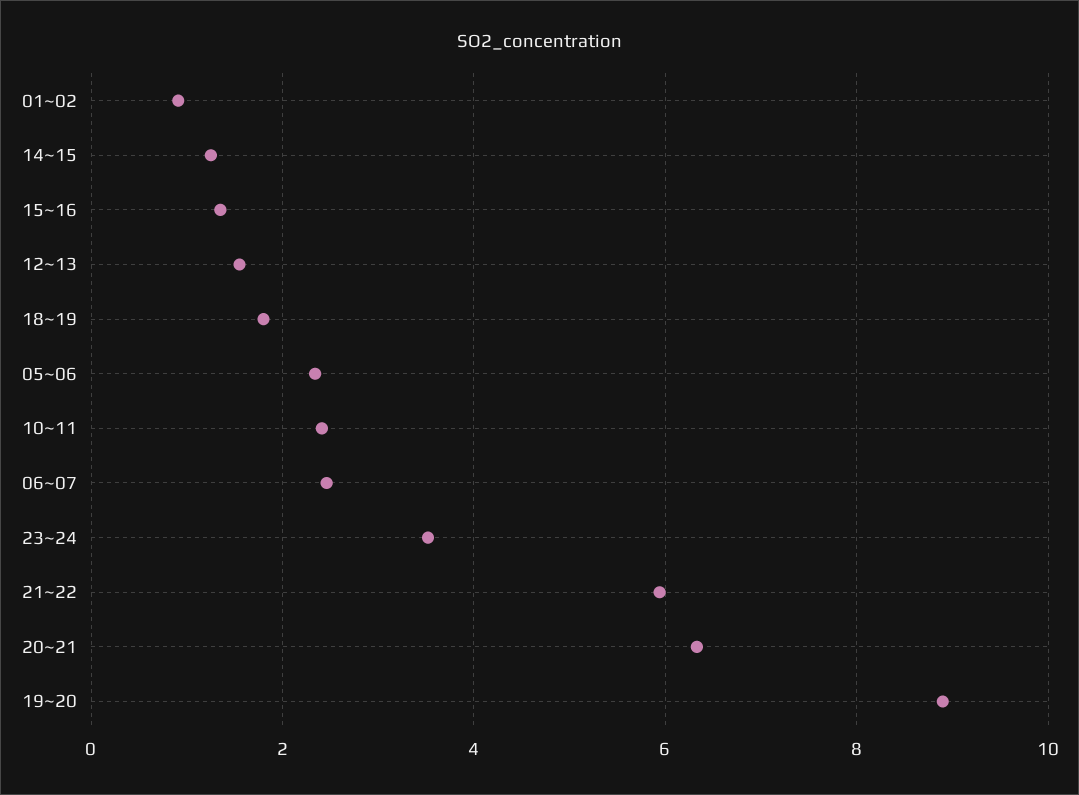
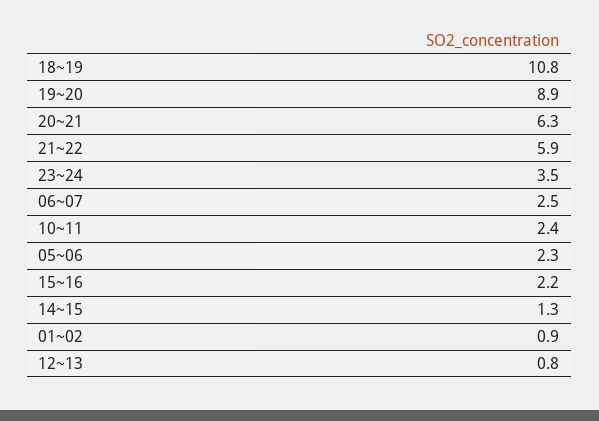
15~16: 1.4 -> 2.2
12~13: 1.6 -> 0.8
18~19: 1.8 -> 10.8

